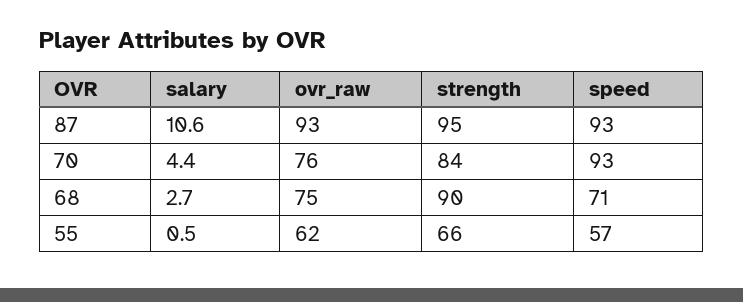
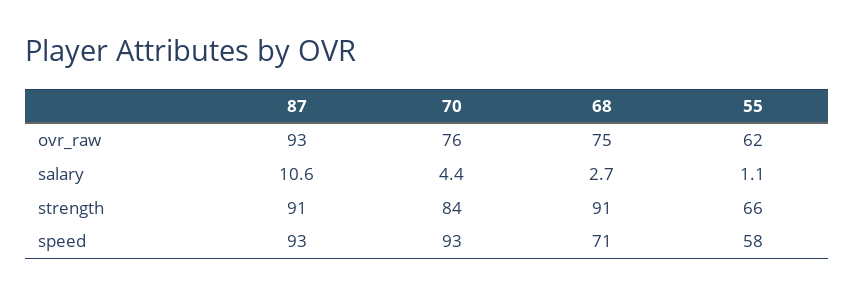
strength, 87: 95 -> 91
strength, 68: 90 -> 91
salary, 55: 0.5 -> 1.1
speed, 55: 57 -> 58

